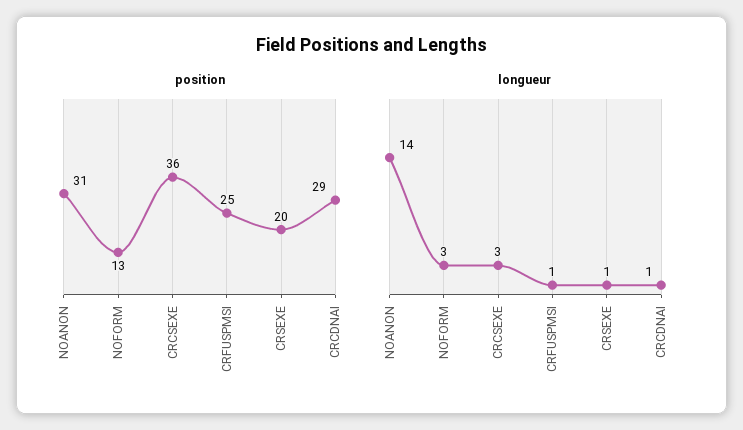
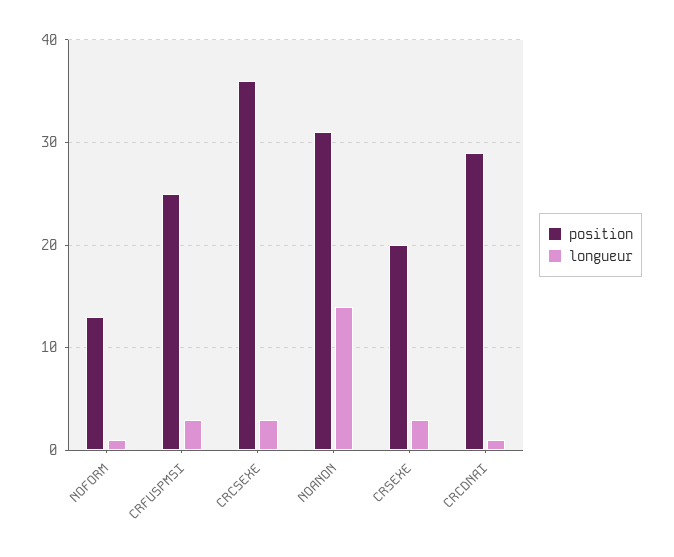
longueur, NOFORM: 3 -> 1
longueur, CRFUSPMSI: 1 -> 3
longueur, CRSEXE: 1 -> 3

